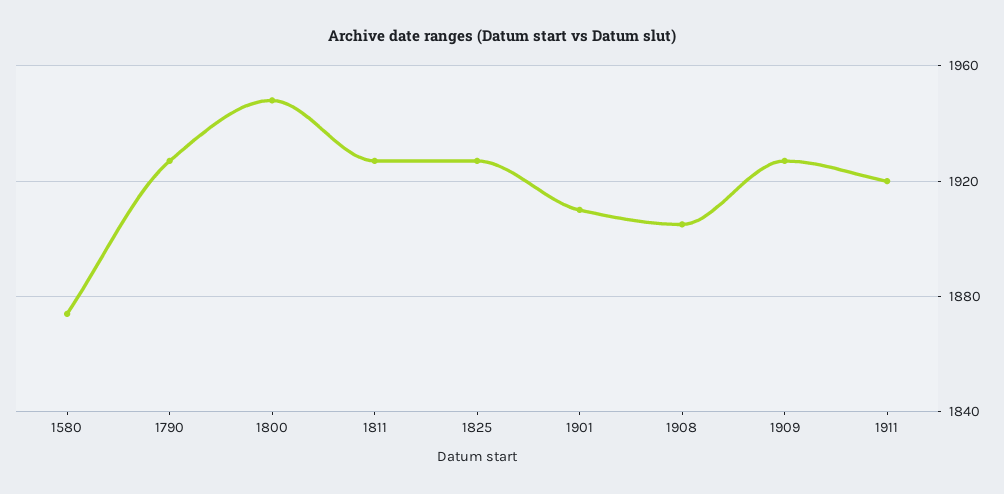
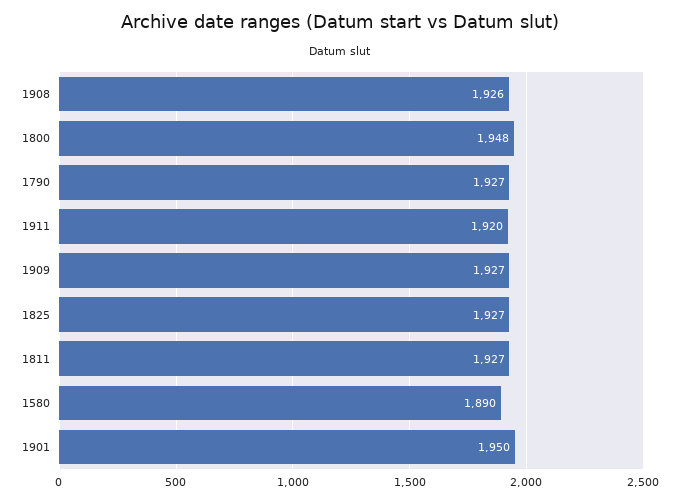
1580: 1875 -> 1890
1901: 1910 -> 1950
1908: 1905 -> 1926

